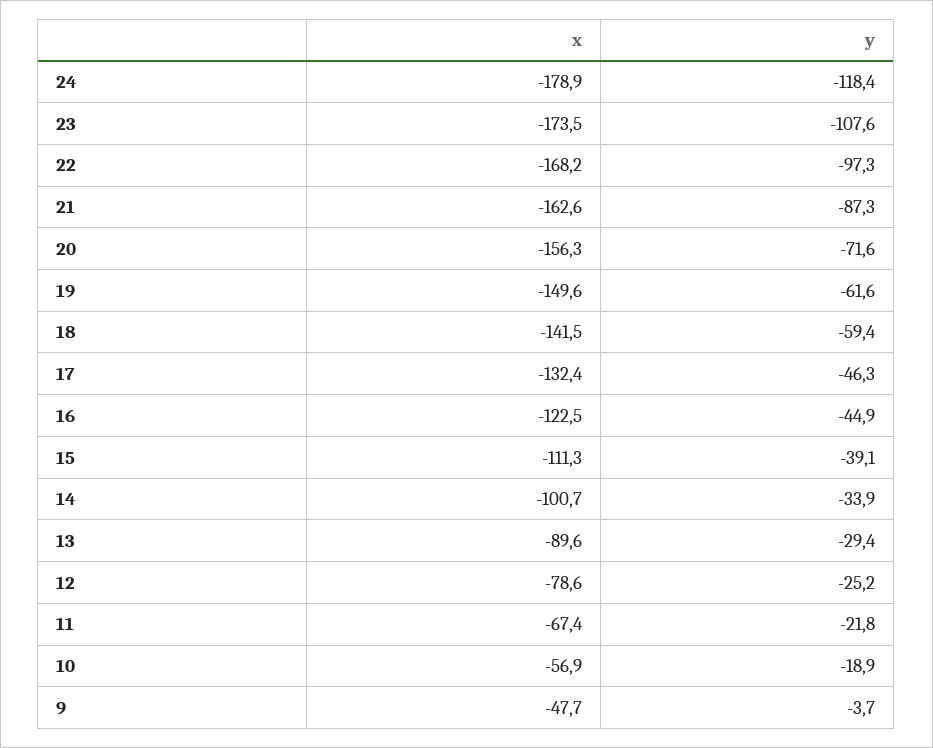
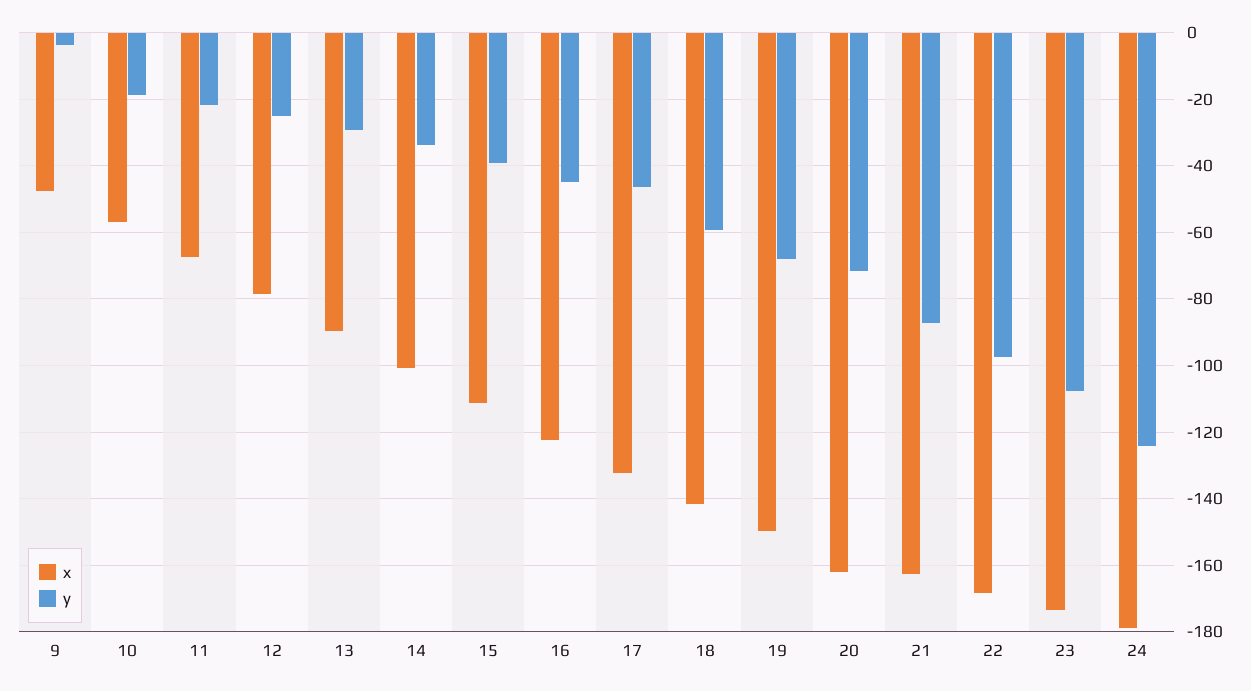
y, 24: -118.4 -> -124
x, 20: -156.3 -> -162
y, 19: -61.6 -> -68

